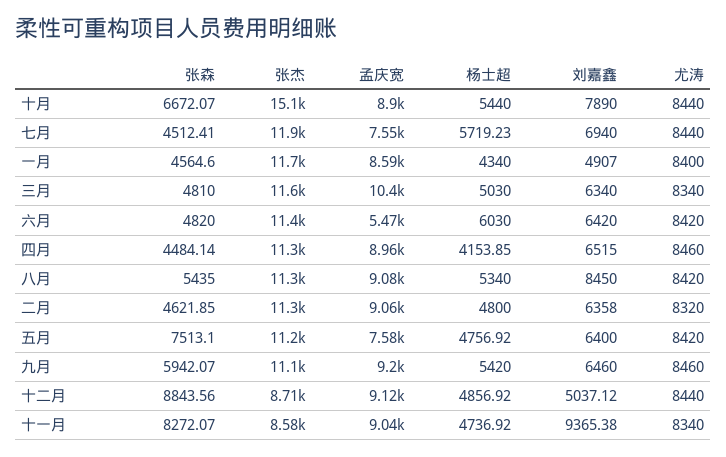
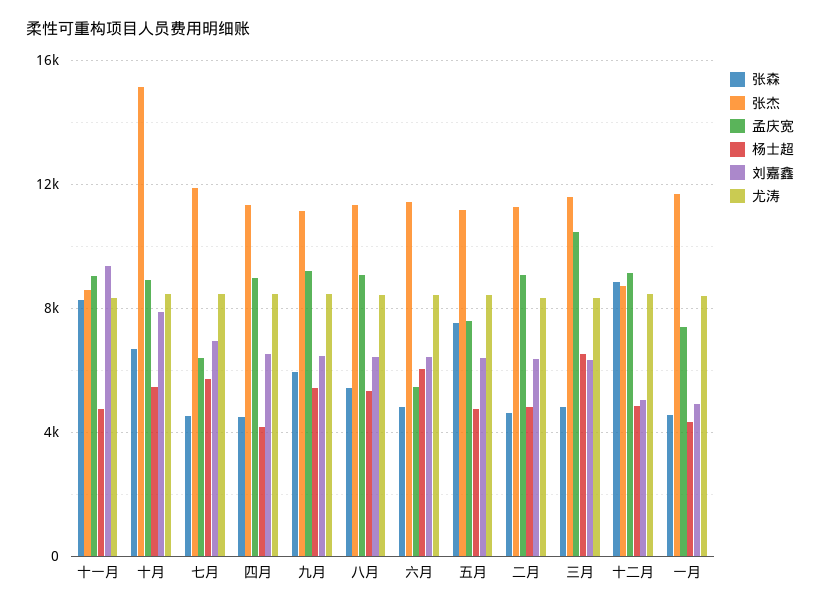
孟庆宽, 七月: 7550 -> 6500
孟庆宽, 一月: 8590 -> 7500
杨士超, 三月: 5030 -> 6500
刘嘉鑫, 八月: 8450 -> 6500

